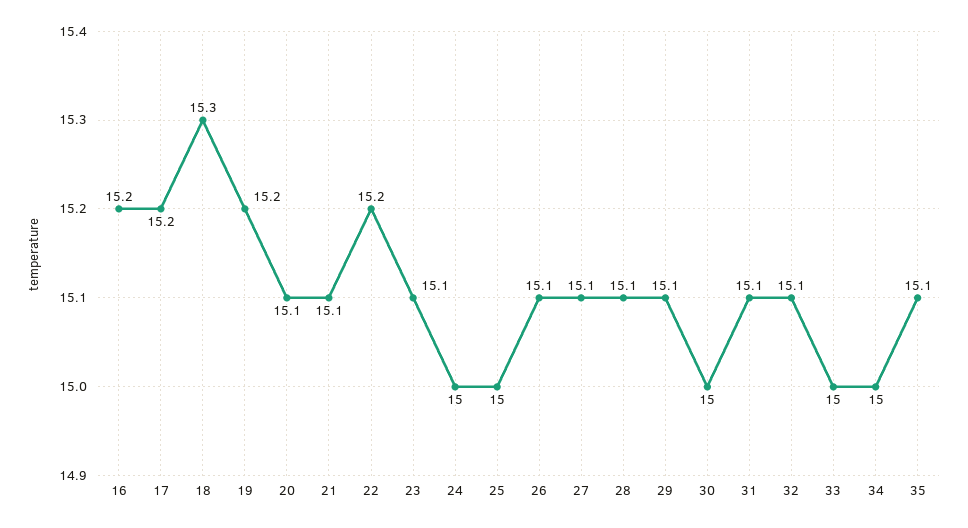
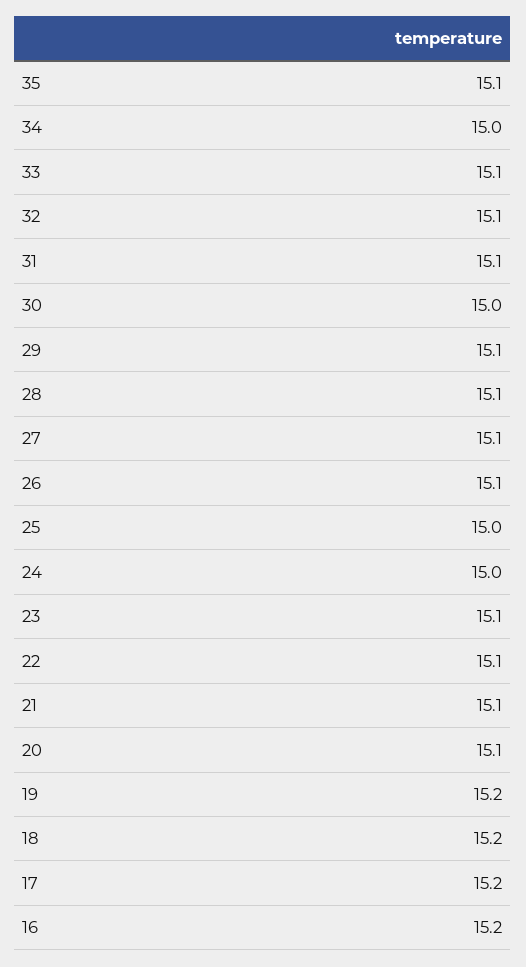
18: 15.3 -> 15.2
22: 15.2 -> 15.1
33: 15 -> 15.1

